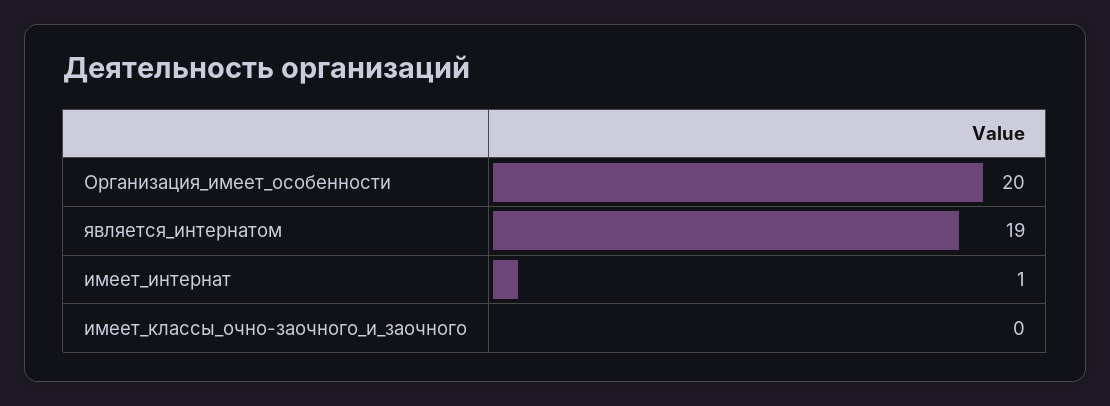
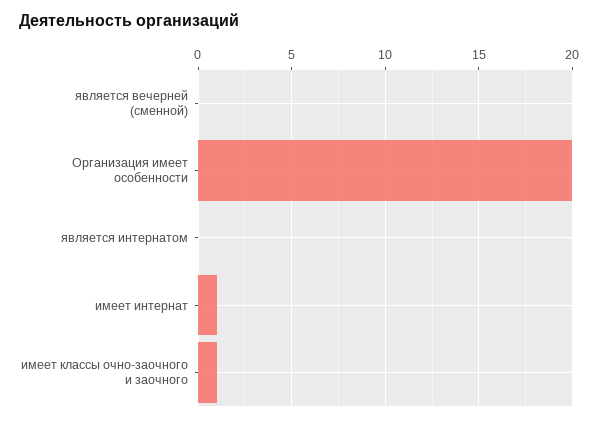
является_интернатом: 19 -> 0
имеет_классы_очно-заочного_и_заочного: 0 -> 1
является вечерней (сменной): none -> 0

